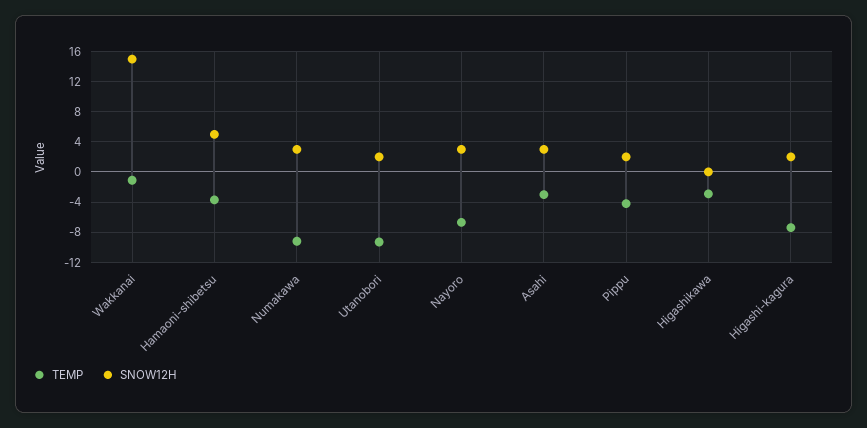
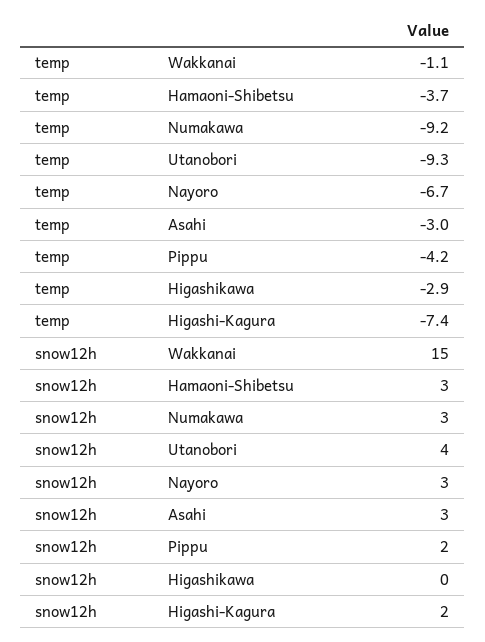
SNOW12H, Hamaoni-shibetsu: 5 -> 3
SNOW12H, Utanobori: 2 -> 4

